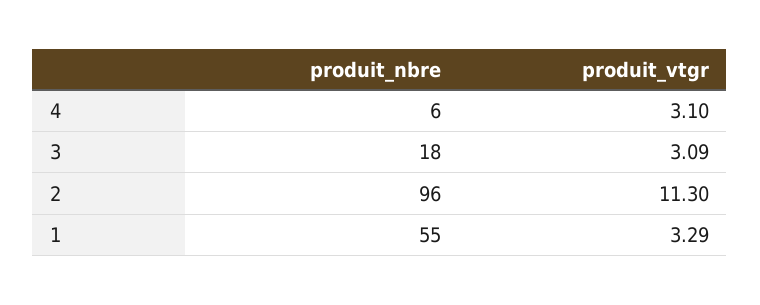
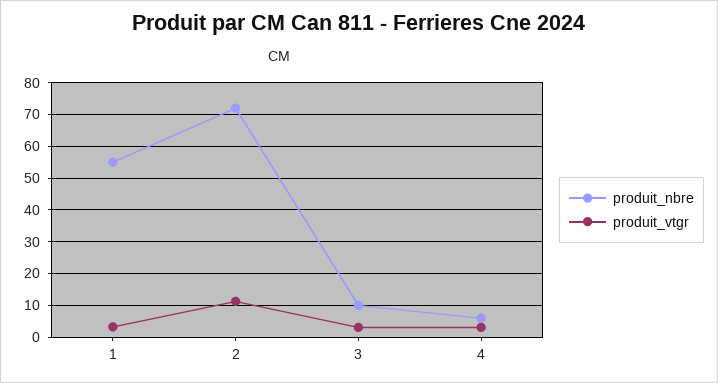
produit_nbre, 3: 18 -> 10
produit_nbre, 2: 96 -> 72

